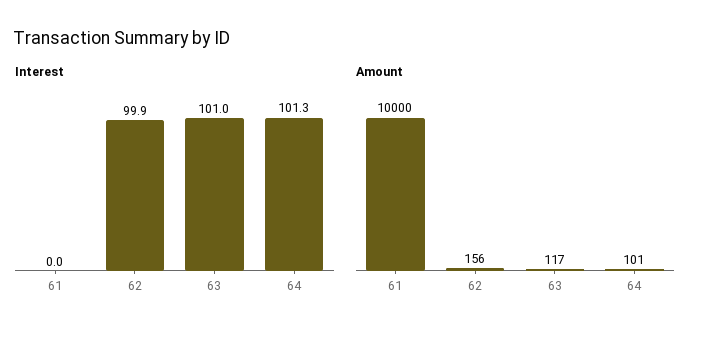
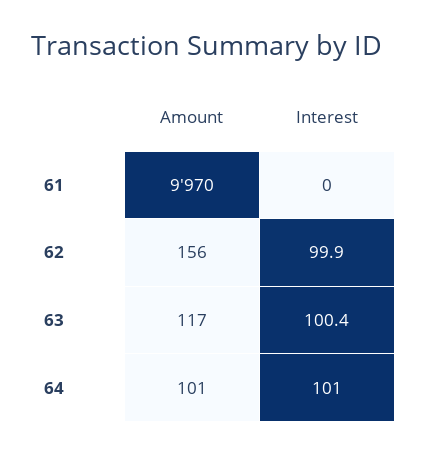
Interest, 63: 101 -> 100.4
Interest, 64: 101.3 -> 101
Amount, 61: 10000 -> 9970

